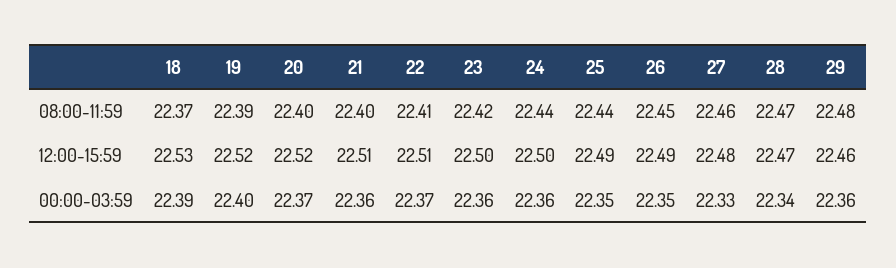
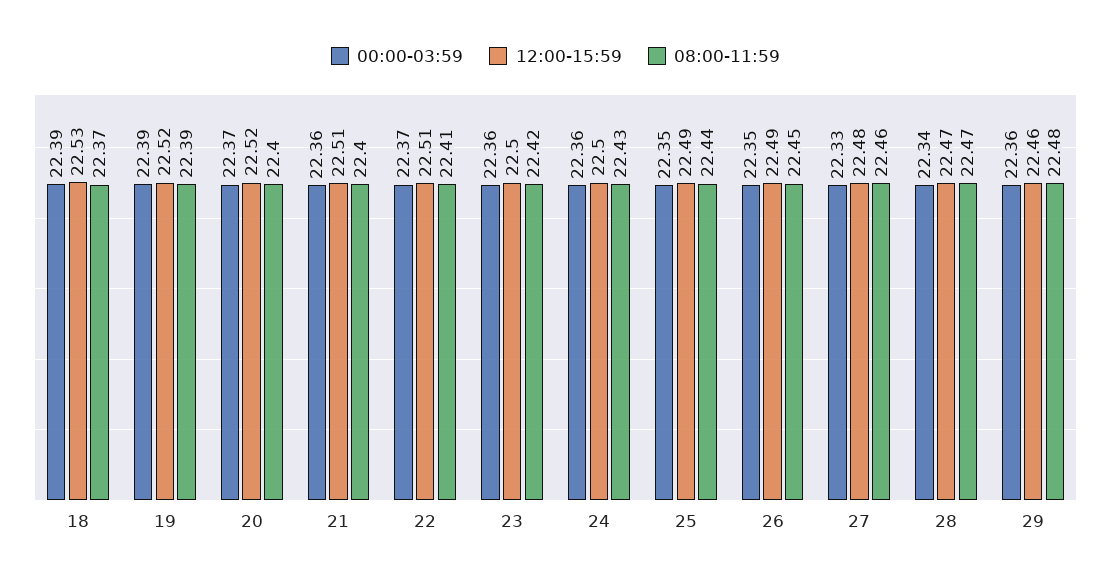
08:00-11:59, 24: 22.44 -> 22.43
00:00-03:59, 19: 22.4 -> 22.39

